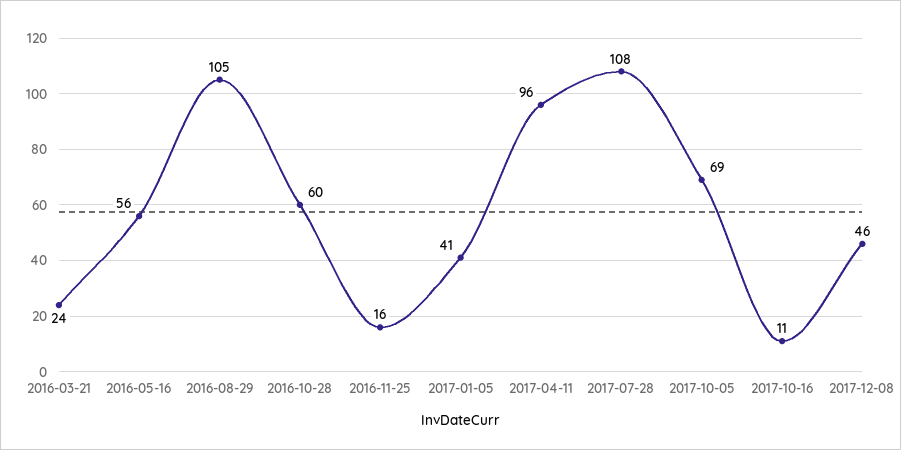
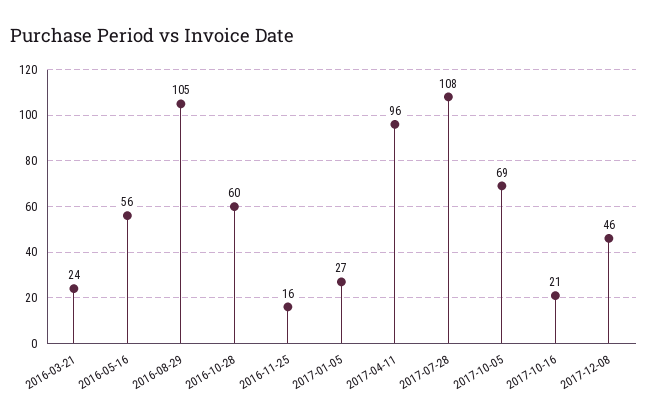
2017-01-05: 41 -> 27
2017-10-16: 11 -> 21

